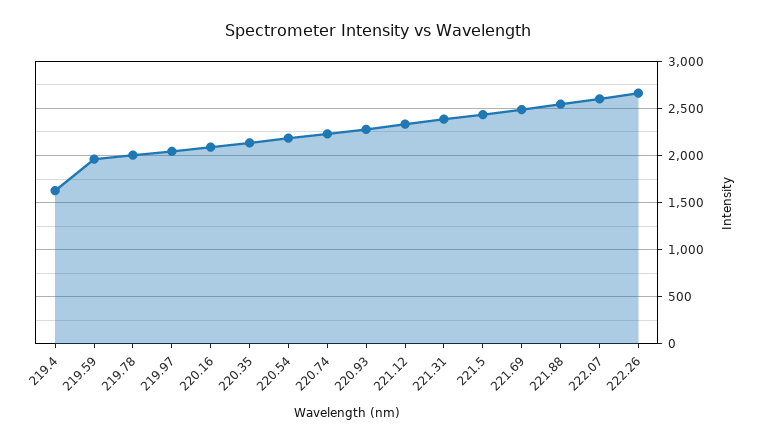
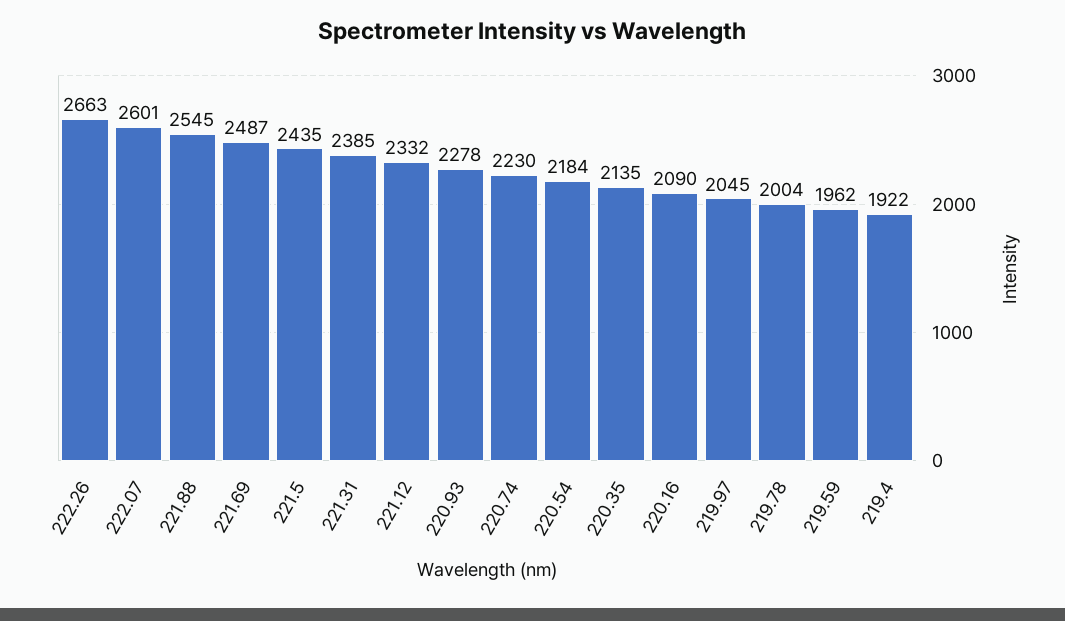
219.4: 1600 -> 1922

